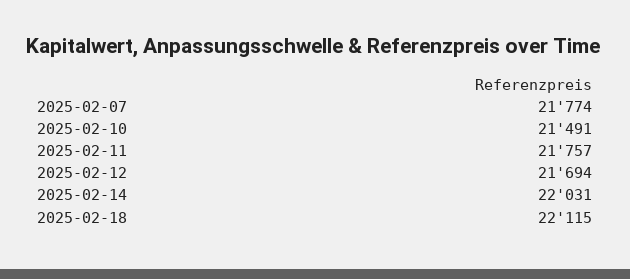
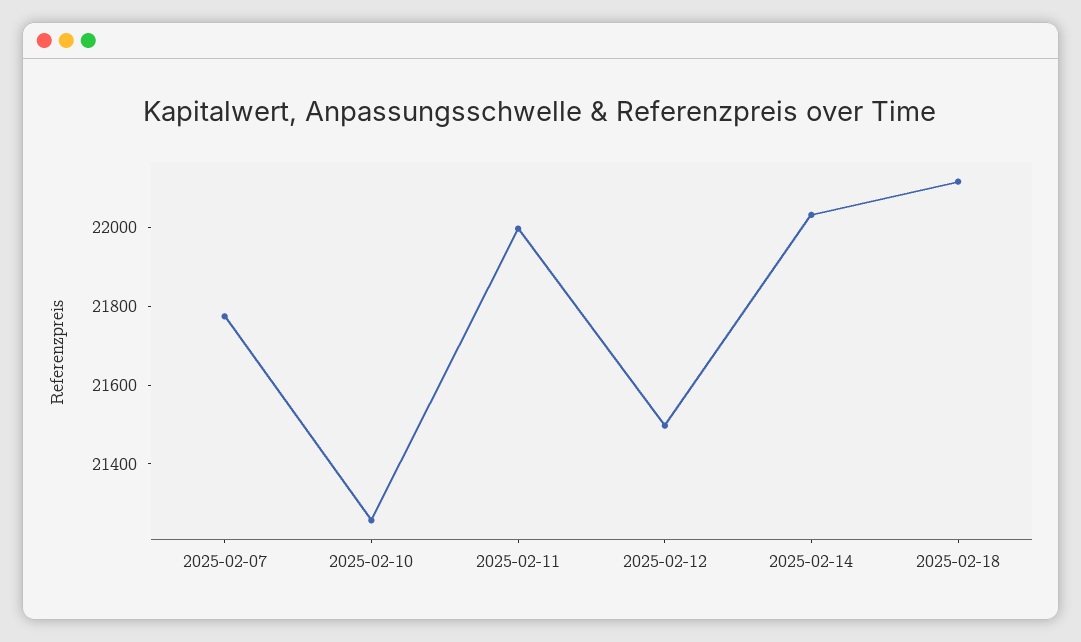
2025-02-10: 21491 -> 21250
2025-02-11: 21757 -> 22000
2025-02-12: 21694 -> 21500

